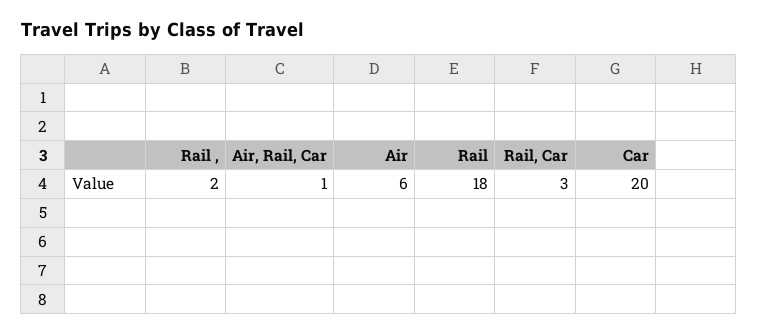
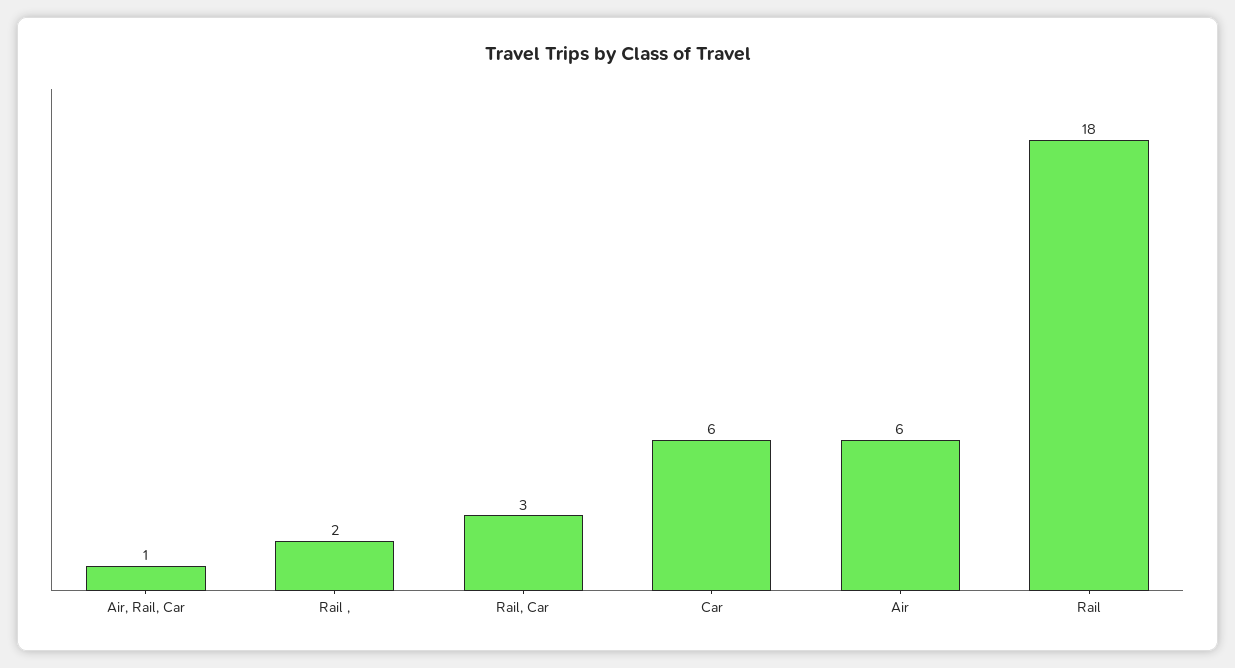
Car: 20 -> 6

